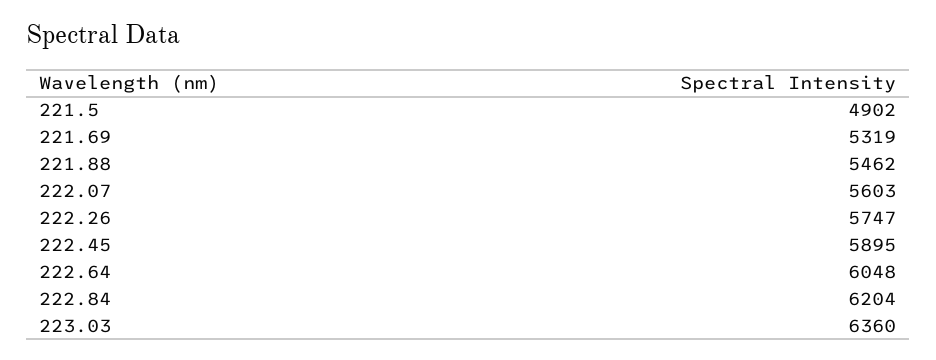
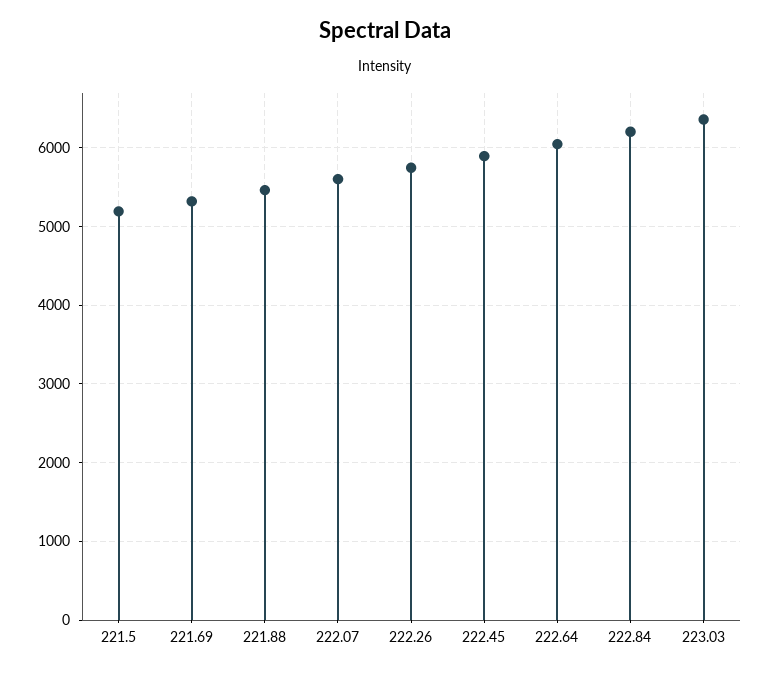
221.5: 4902 -> 5200

